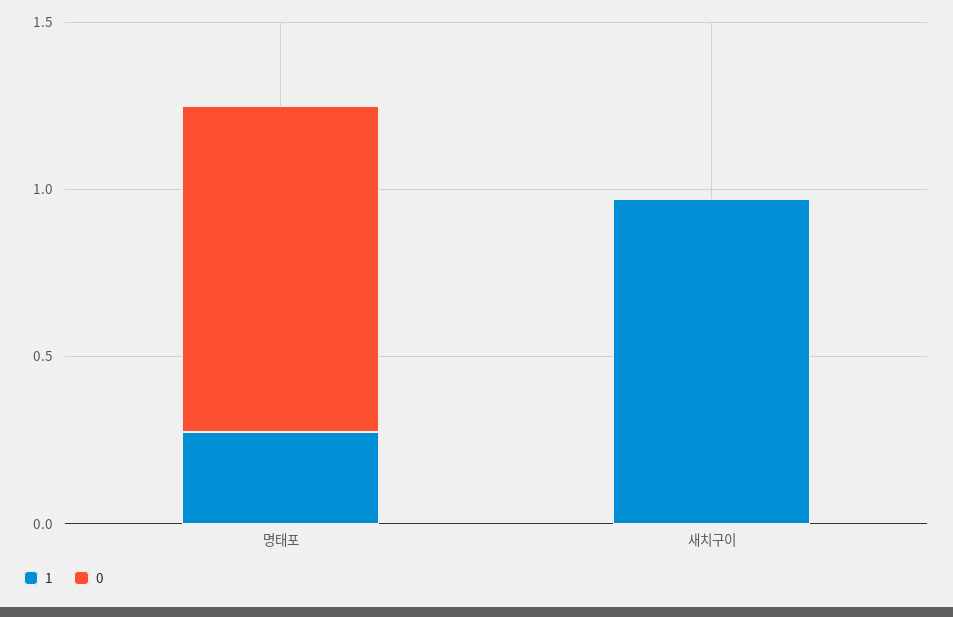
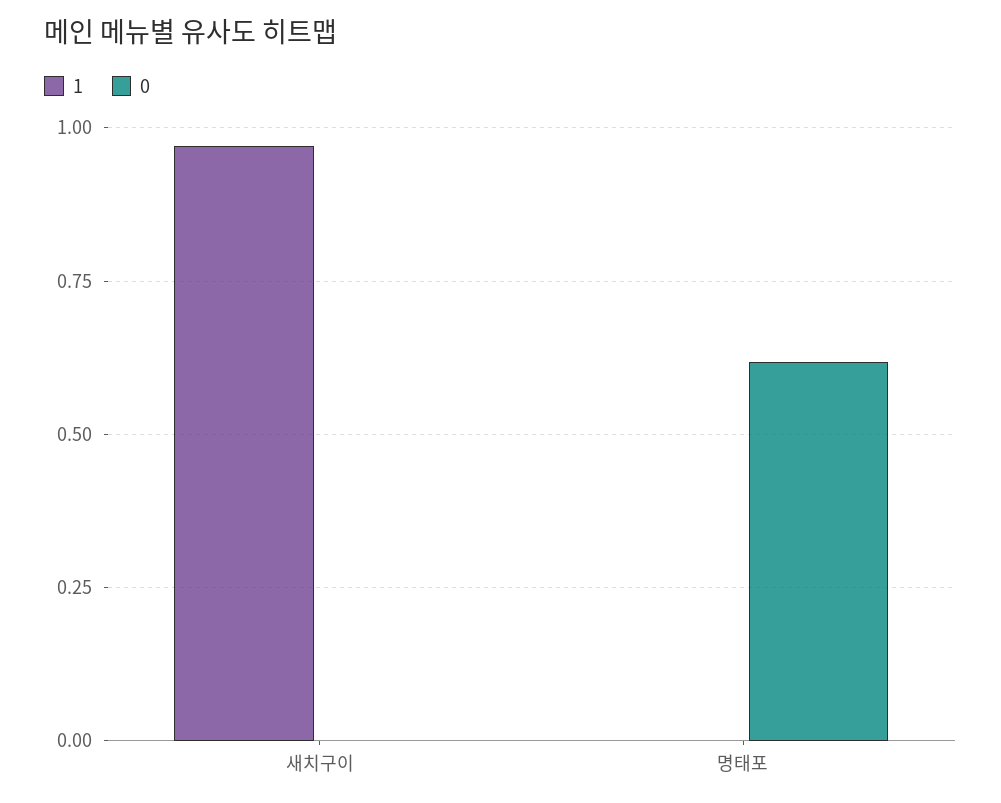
1, 명태포: 0.3 -> 0
0, 명태포: 1 -> 0.625

